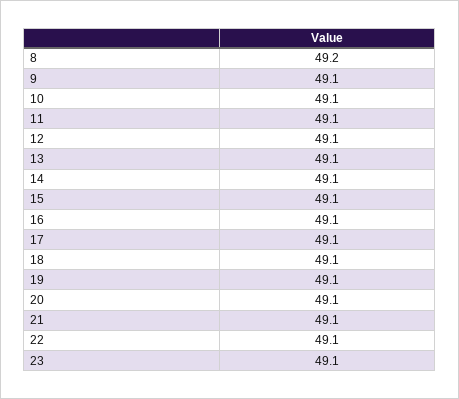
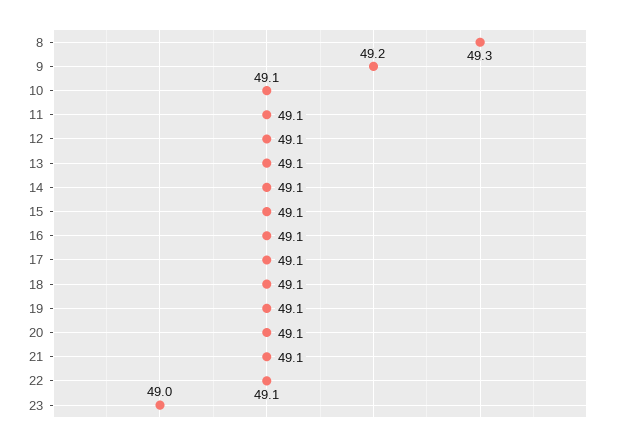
8: 49.2 -> 49.3
9: 49.1 -> 49.2
23: 49.1 -> 49

